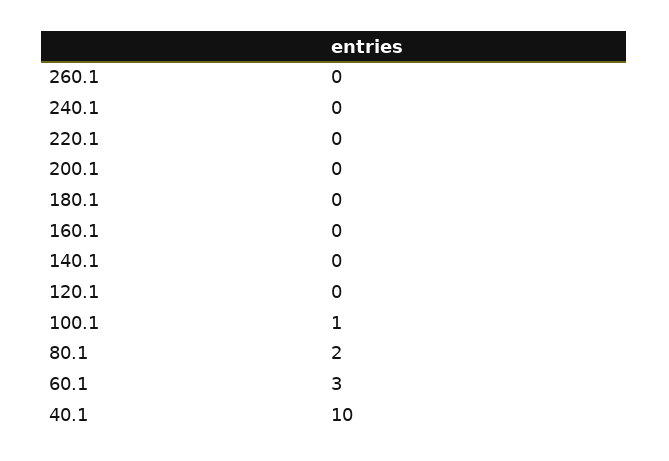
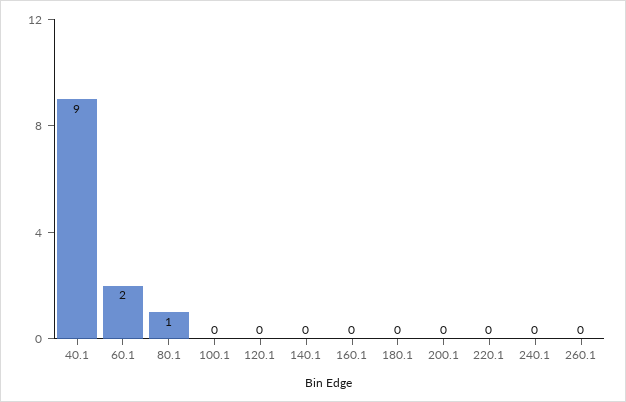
100.1: 1 -> 0
80.1: 2 -> 1
60.1: 3 -> 2
40.1: 10 -> 9

